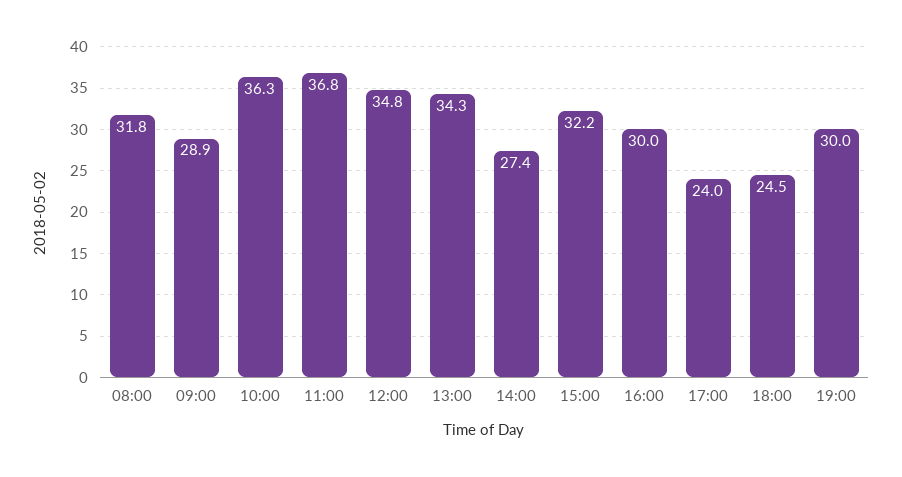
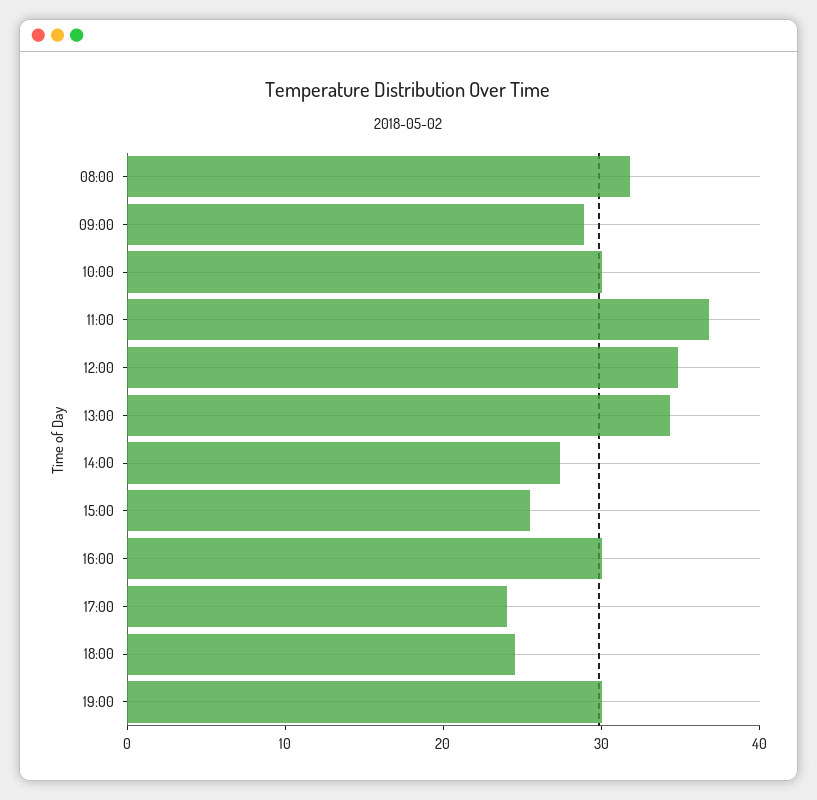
10:00: 36.3 -> 30
15:00: 32.2 -> 26

